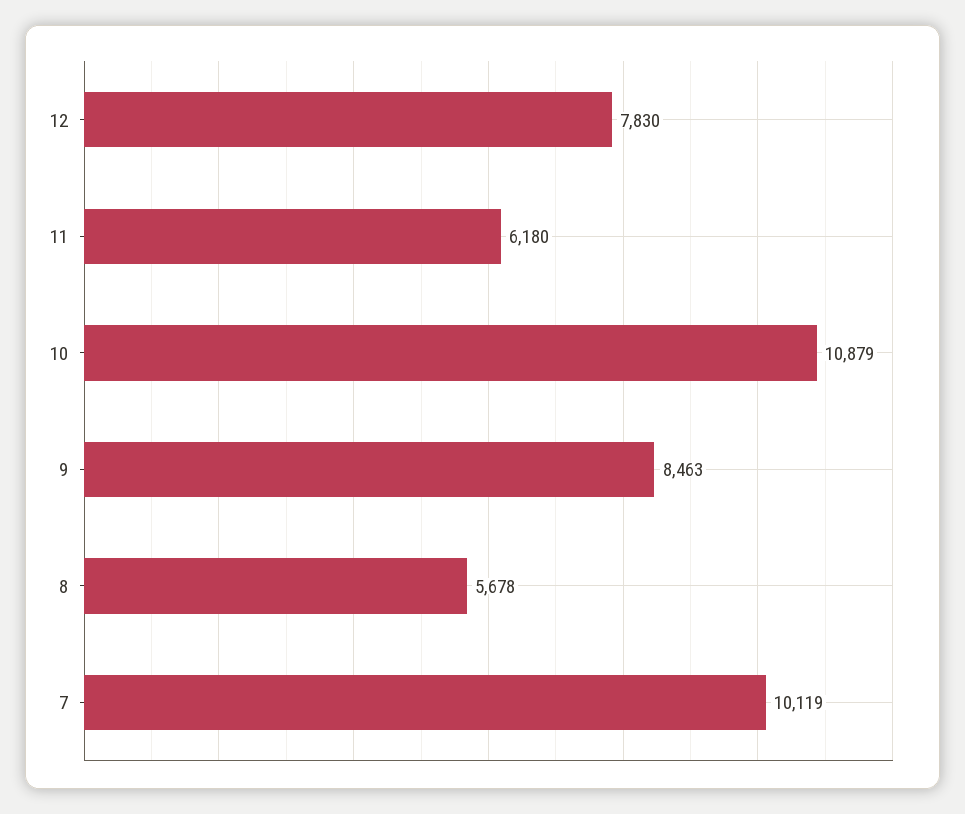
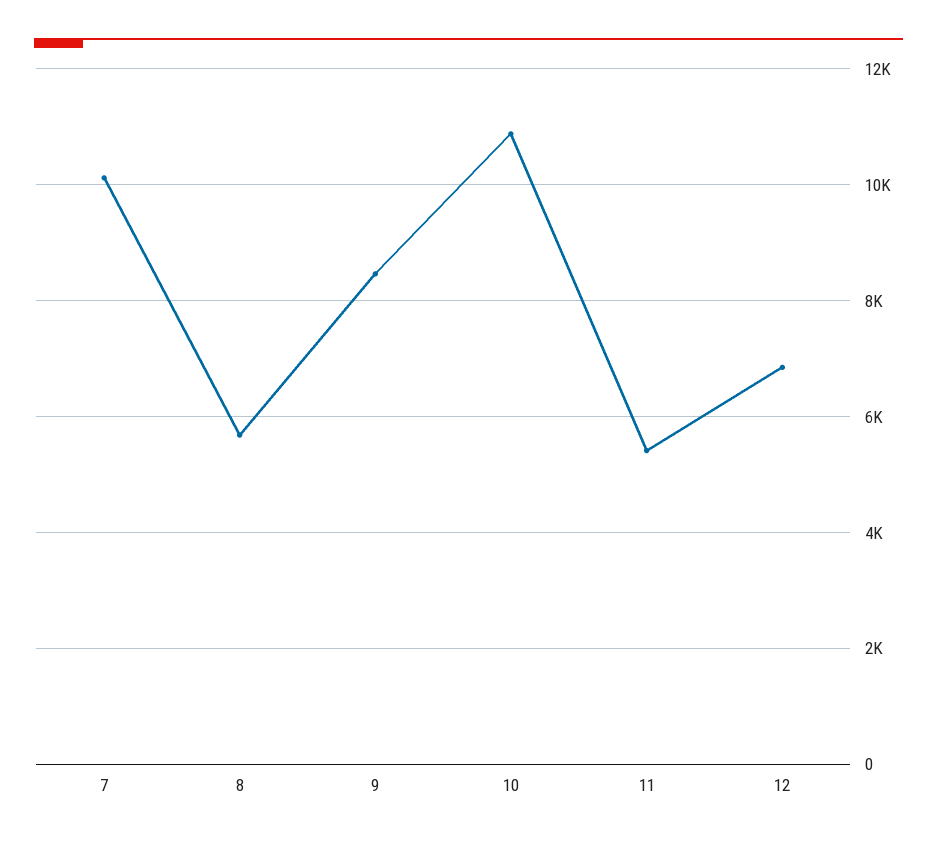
12: 7830 -> 6800
11: 6180 -> 5400

